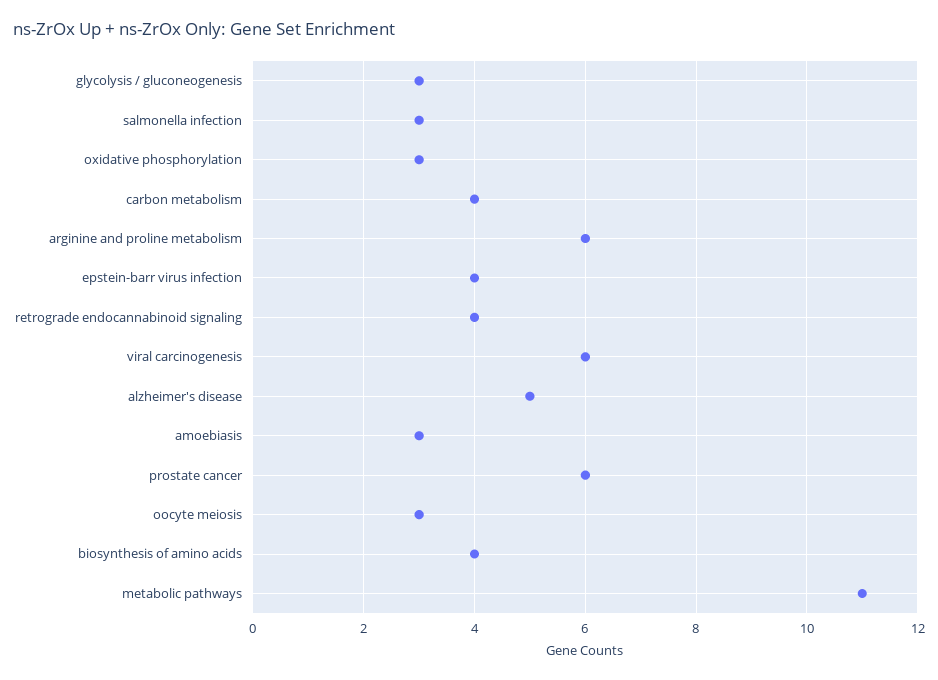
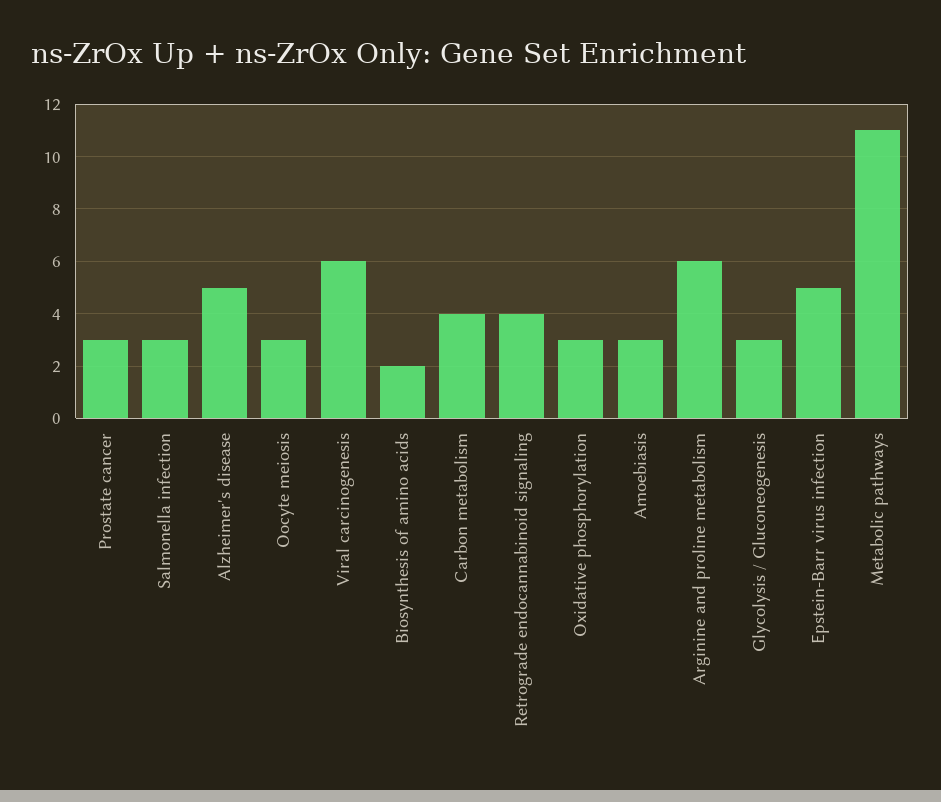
epstein-barr virus infection: 4 -> 5
prostate cancer: 6 -> 3
biosynthesis of amino acids: 4 -> 2

